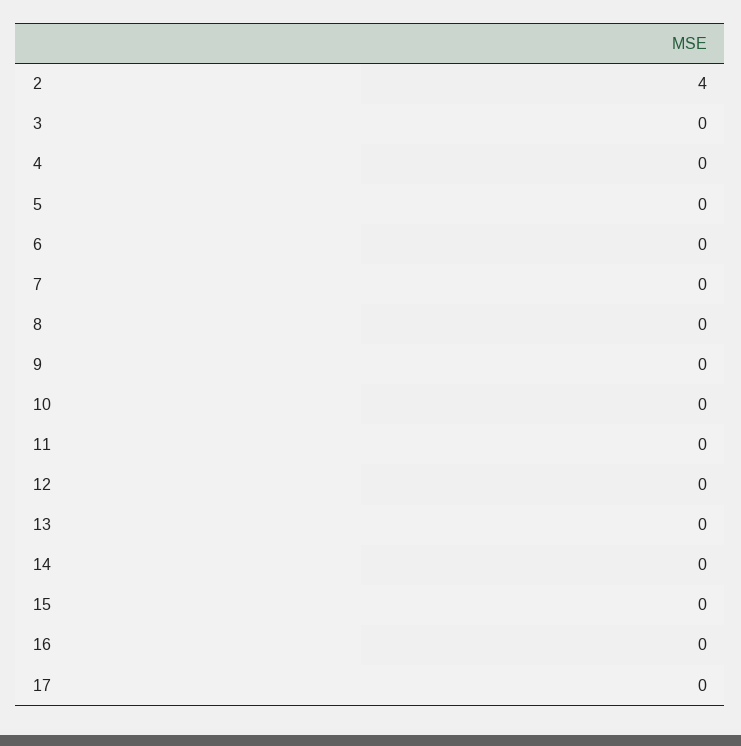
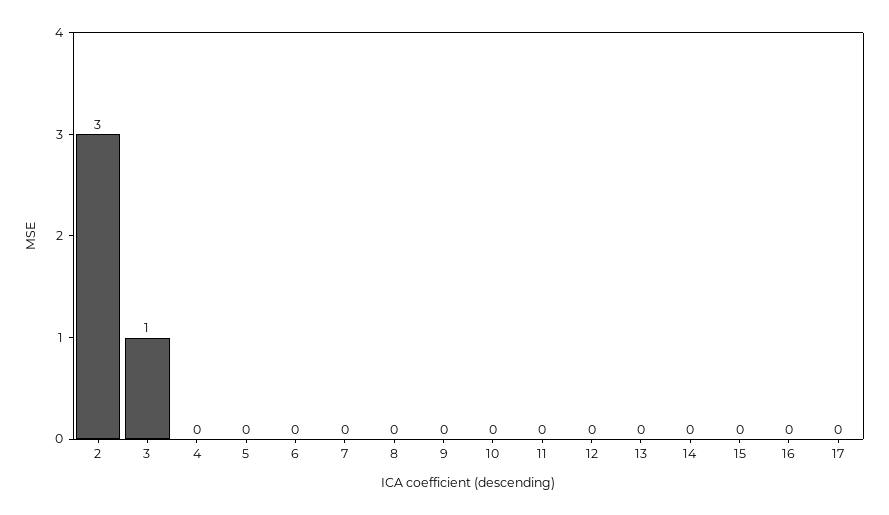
2: 4 -> 3
3: 0 -> 1

